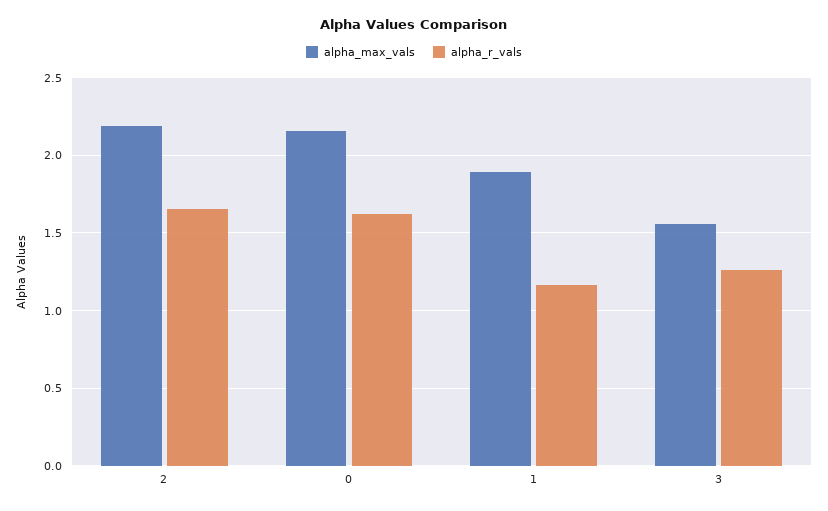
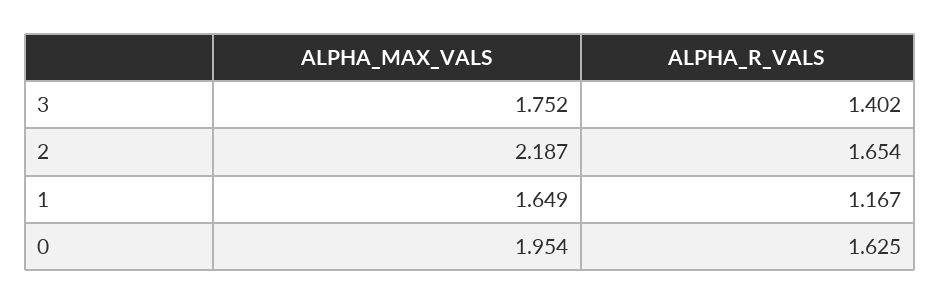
alpha_max_vals, 0: 2.15 -> 1.954
alpha_max_vals, 1: 1.9 -> 1.649
alpha_max_vals, 3: 1.55 -> 1.752
alpha_r_vals, 3: 1.25 -> 1.402

